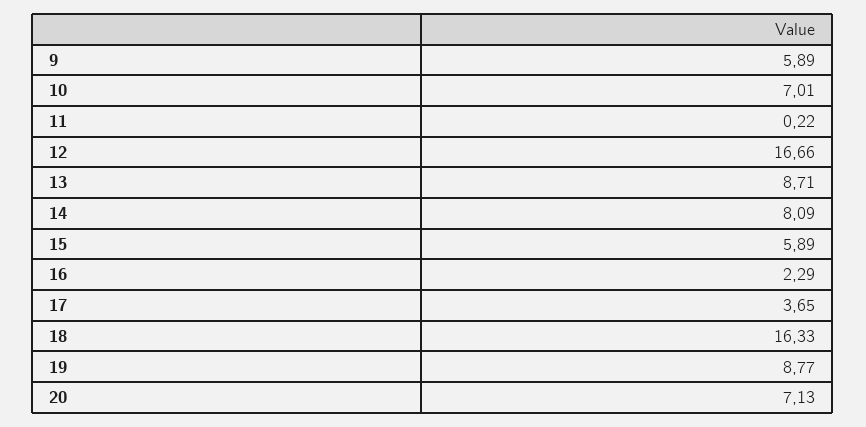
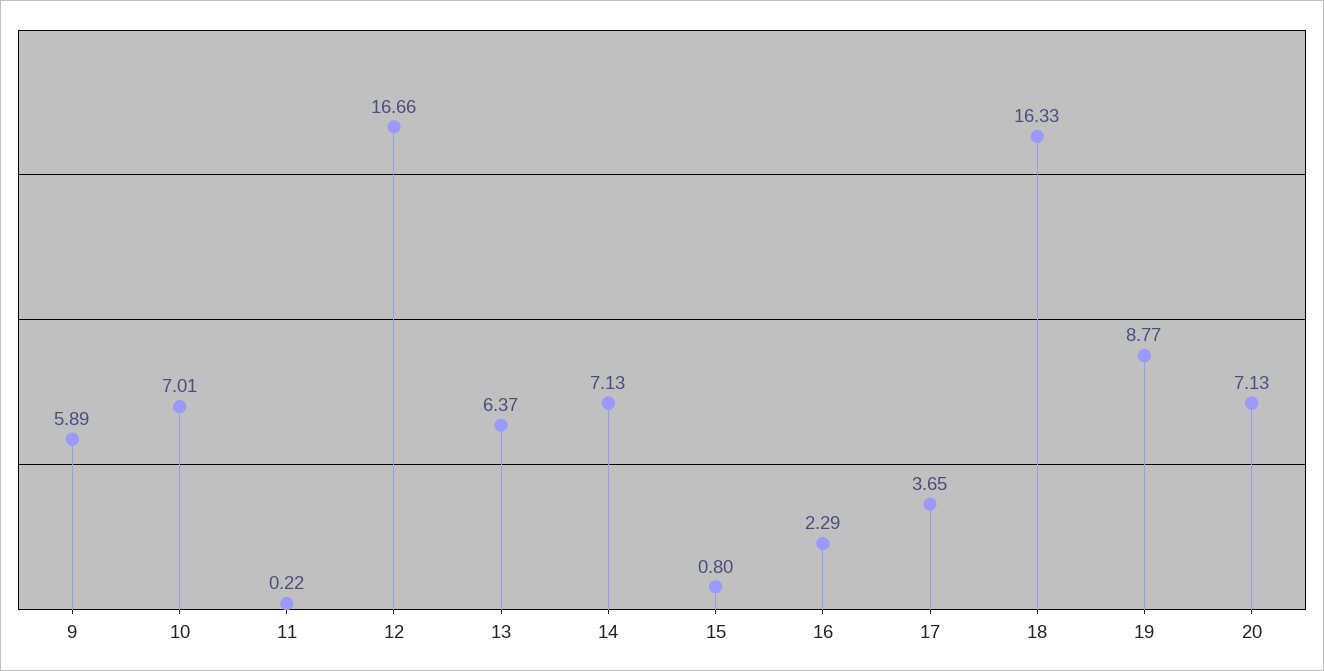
13: 8.71 -> 6.37
14: 8.09 -> 7.13
15: 5.89 -> 0.8

